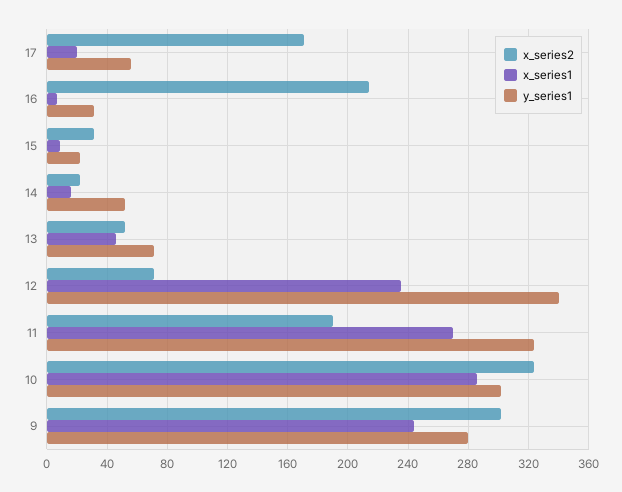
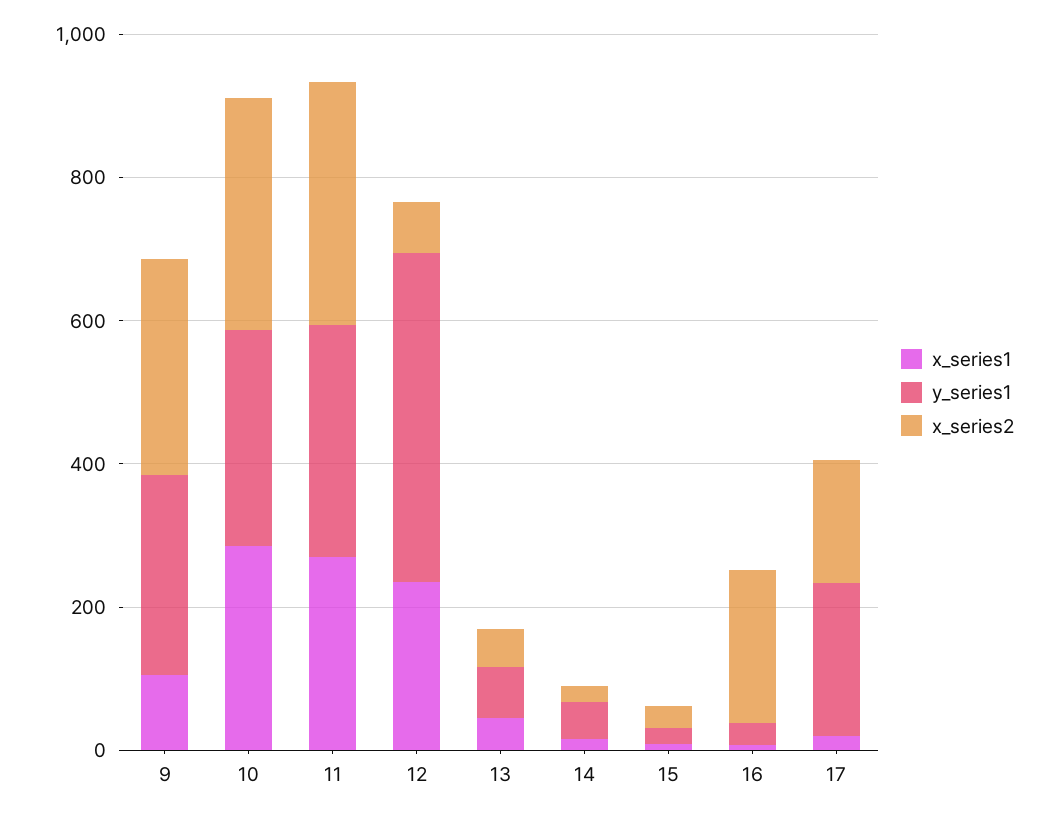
y_series1, 17: 55 -> 200
y_series1, 12: 340 -> 450
x_series2, 11: 190 -> 350
x_series1, 9: 245 -> 100

